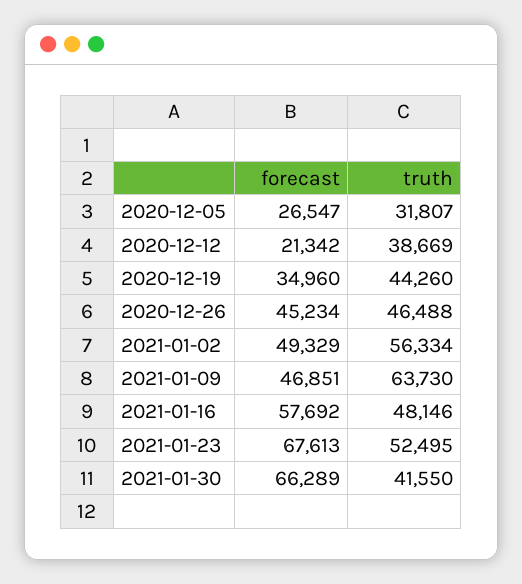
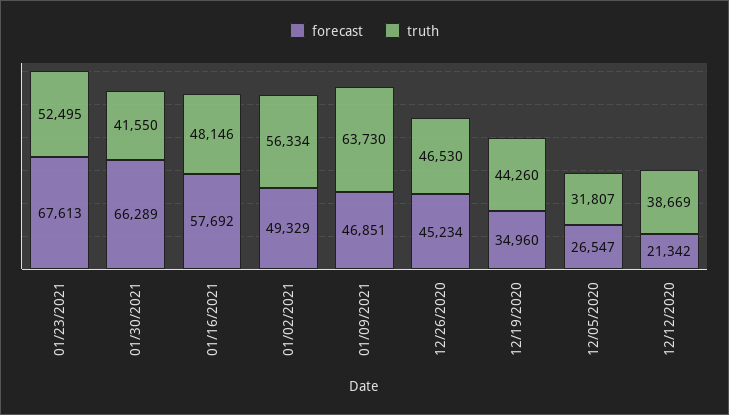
truth, 2020-12-26: 46488 -> 46530

